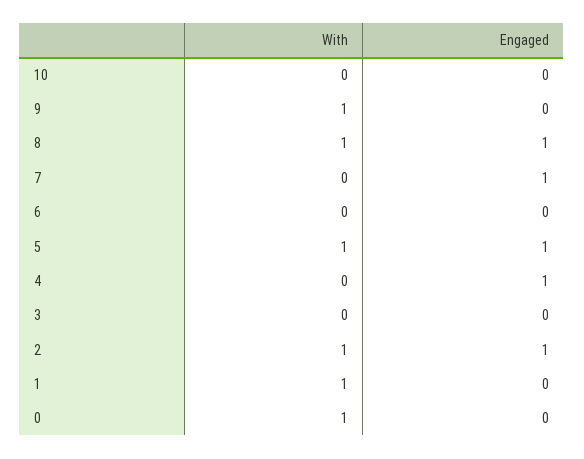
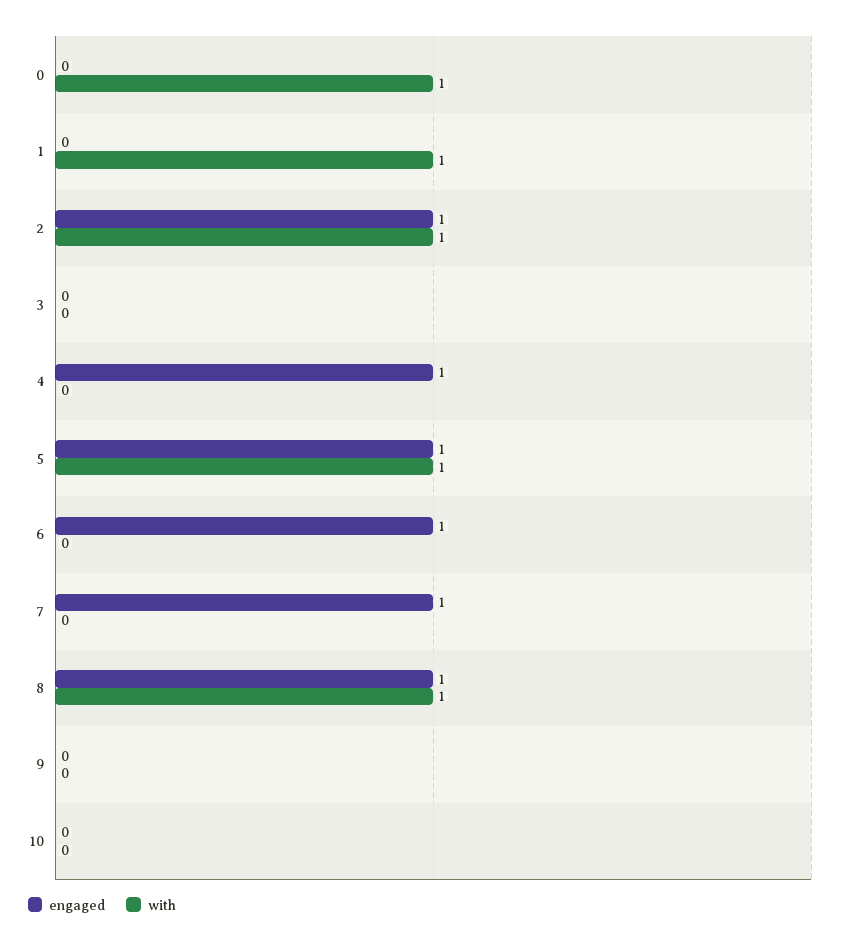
With, 9: 1 -> 0
Engaged, 6: 0 -> 1

